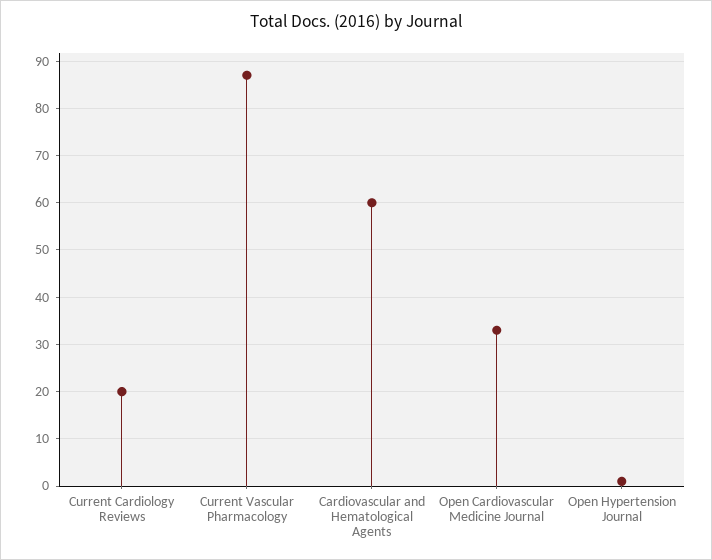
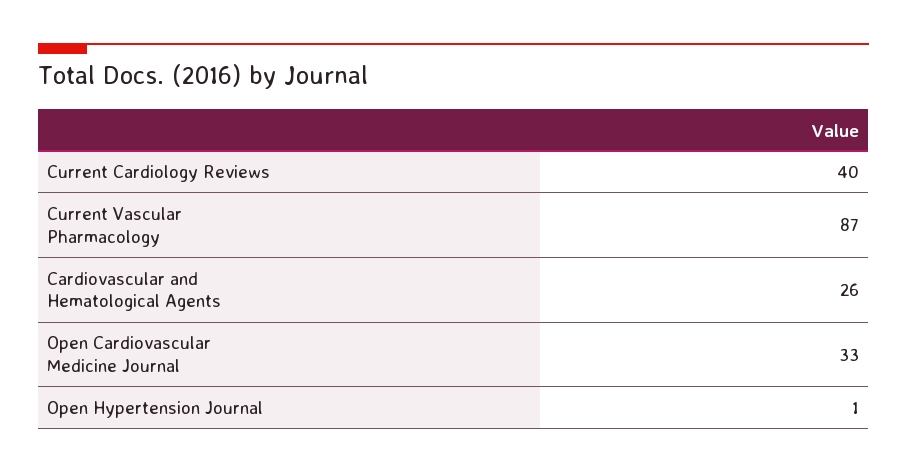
Current Cardiology Reviews: 20 -> 40
Cardiovascular and Hematological Agents: 60 -> 26

